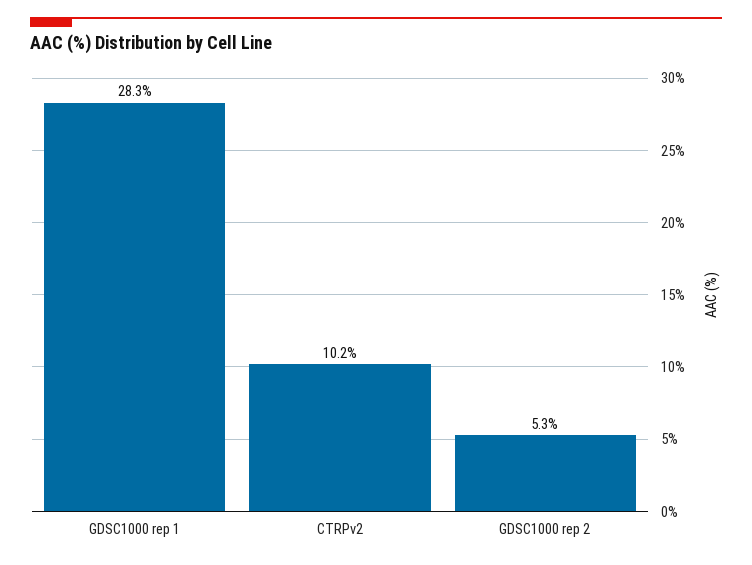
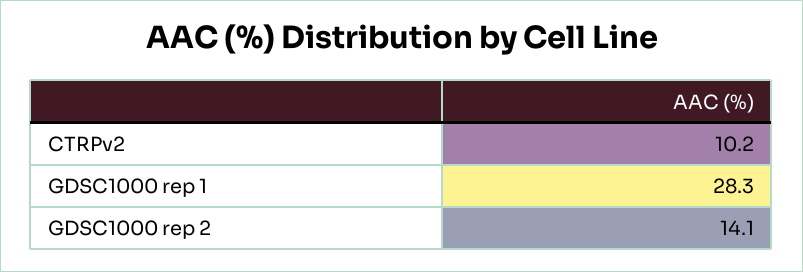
GDSC1000 rep 2: 5.3 -> 14.1

